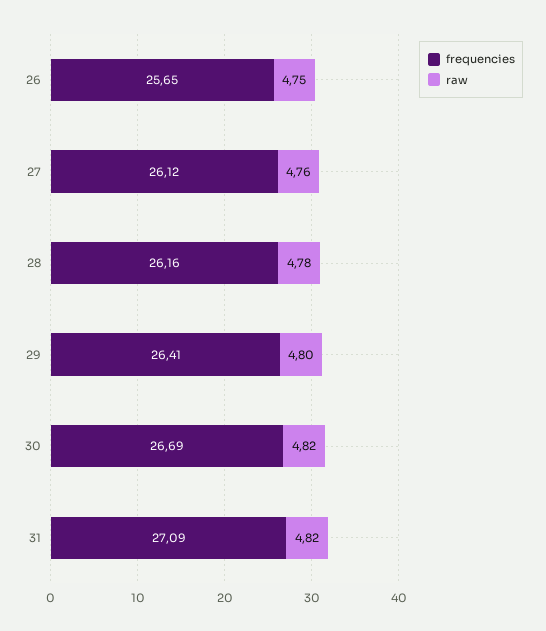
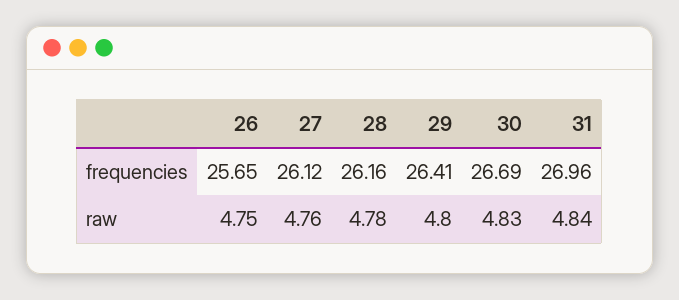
raw, 30: 4.82 -> 4.83
frequencies, 31: 27.09 -> 26.96
raw, 31: 4.82 -> 4.84

